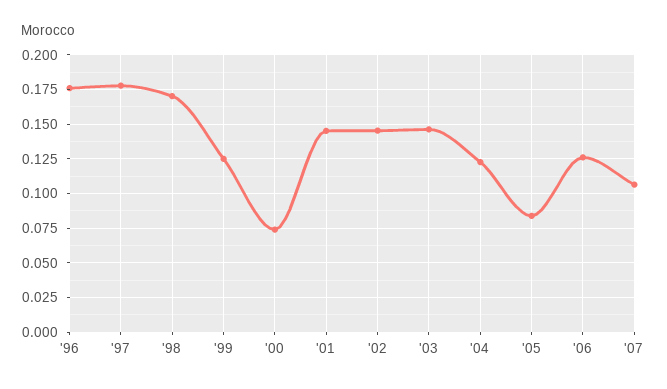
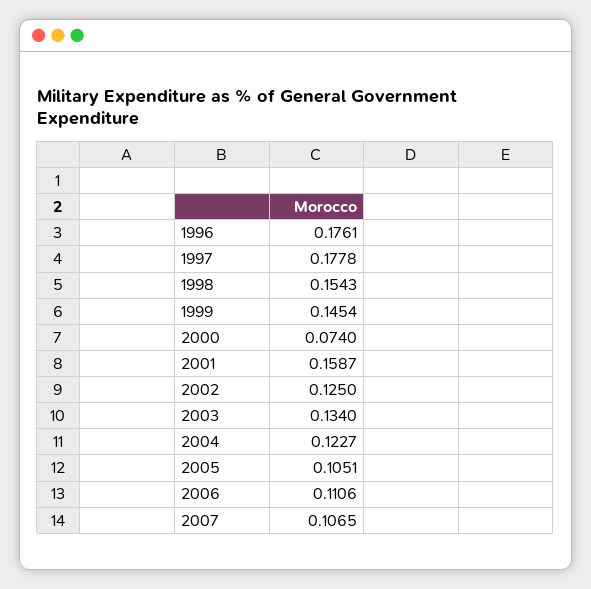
'98: 0.17 -> 0.1543
'99: 0.125 -> 0.1454
'01: 0.145 -> 0.1587
'02: 0.145 -> 0.125
'03: 0.145 -> 0.134
'05: 0.085 -> 0.1051
'06: 0.125 -> 0.1106

